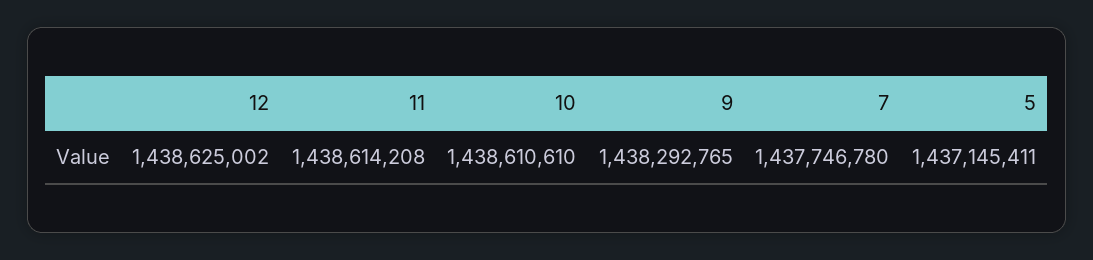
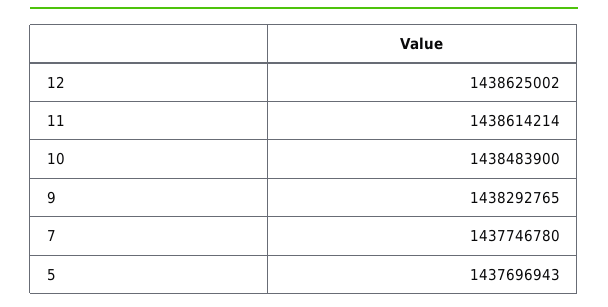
11: 1438614208 -> 1438614214
10: 1438610610 -> 1438483900
5: 1437145411 -> 1437696943

